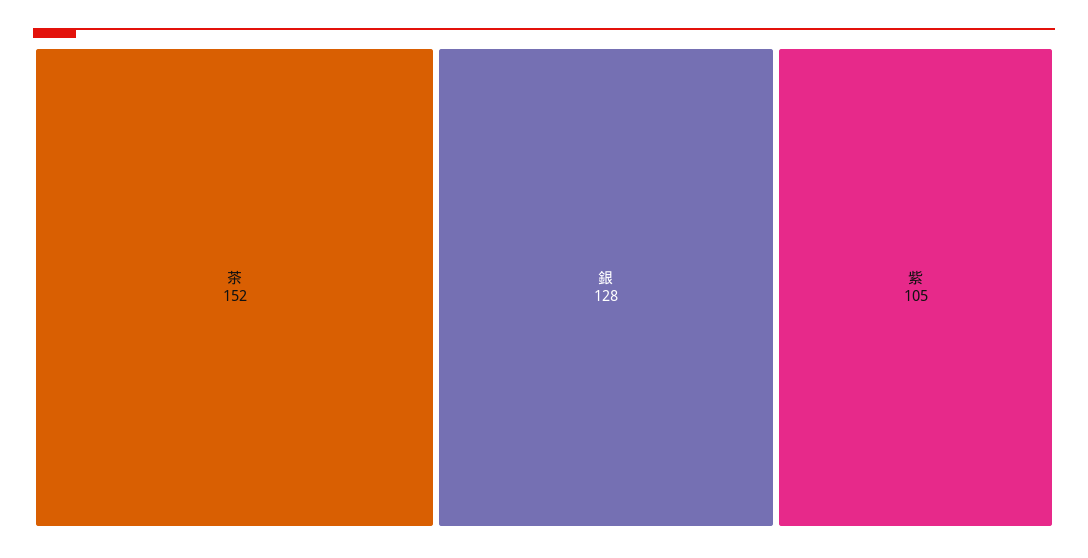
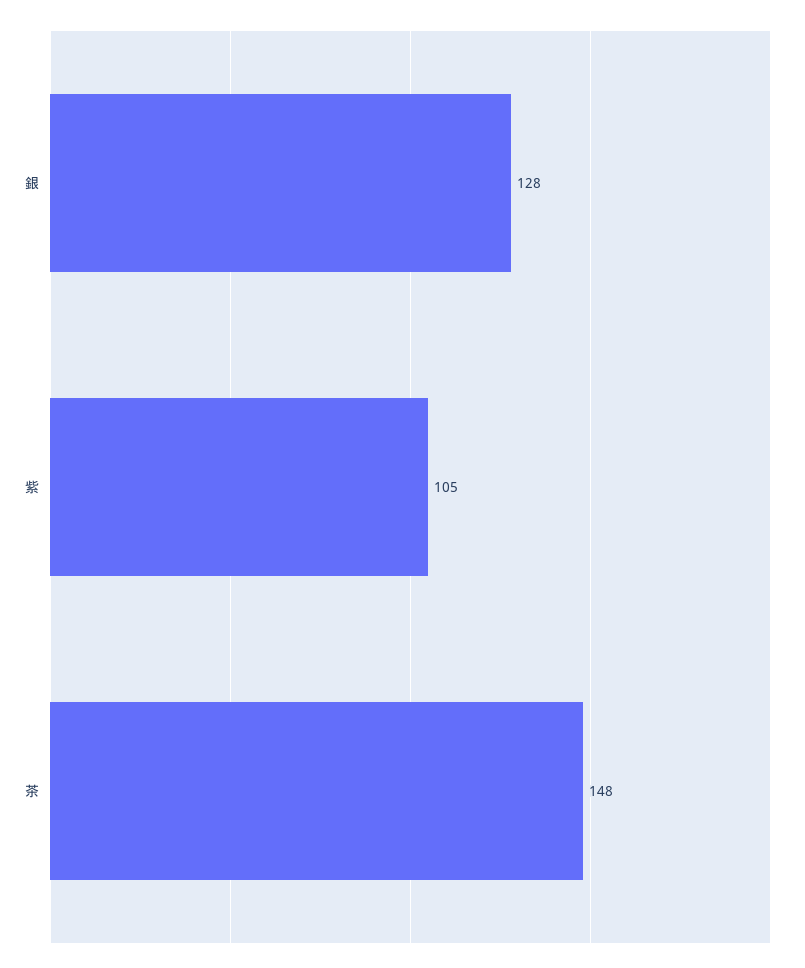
茶: 152 -> 148

